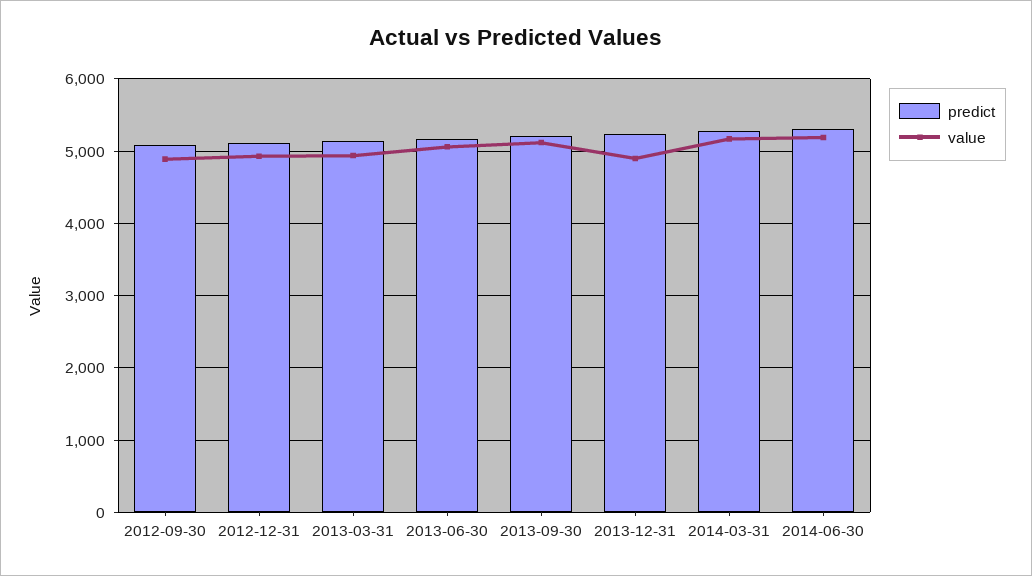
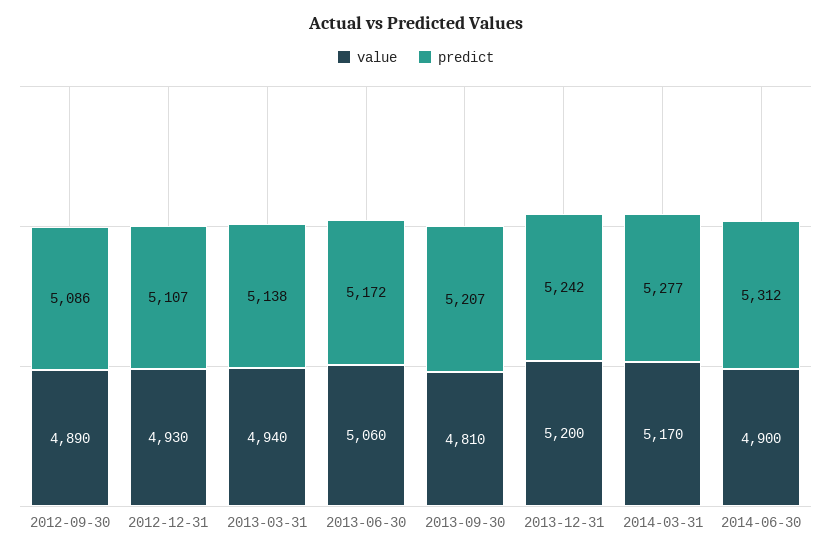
value, 2013-09-30: 5100 -> 4810
value, 2013-12-31: 4900 -> 5200
value, 2014-06-30: 5200 -> 4900

